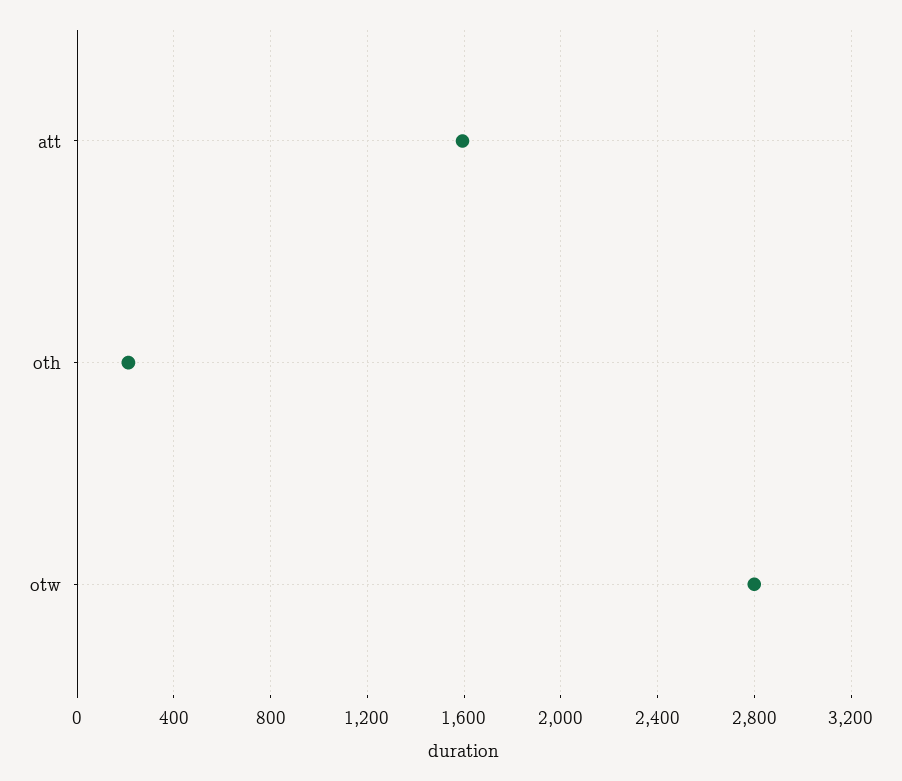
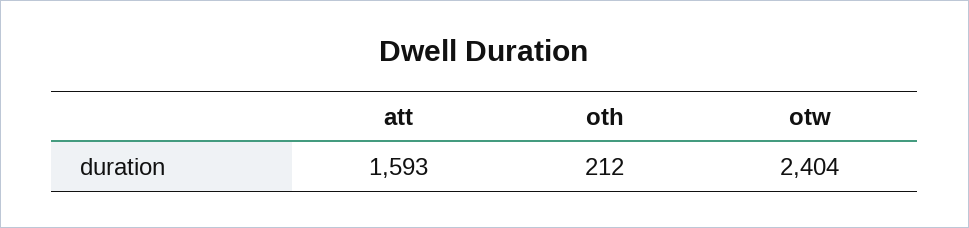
otw: 2800 -> 2404

